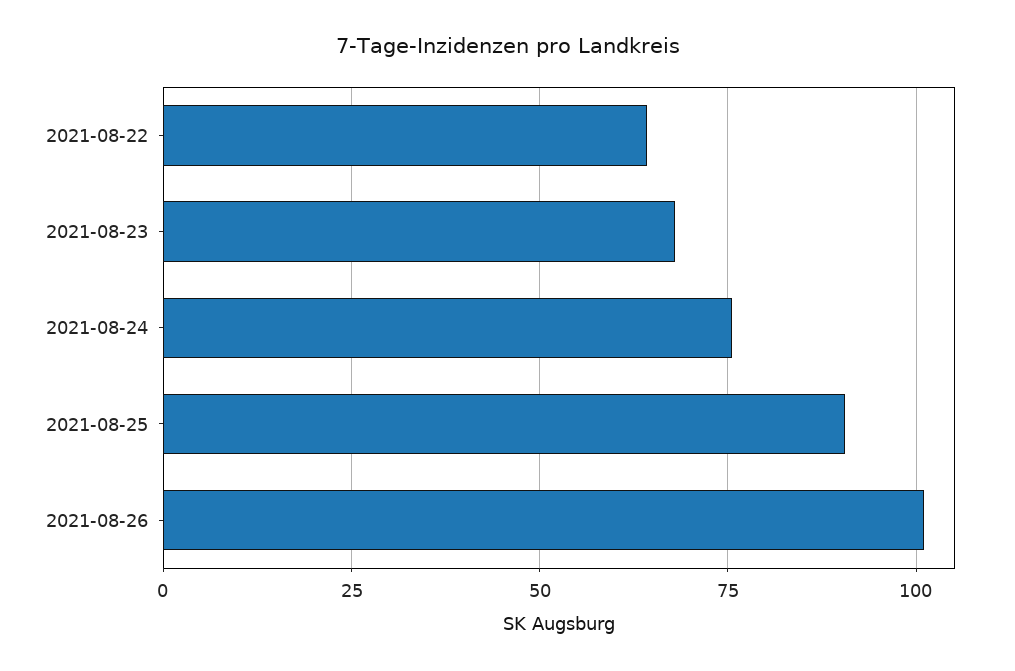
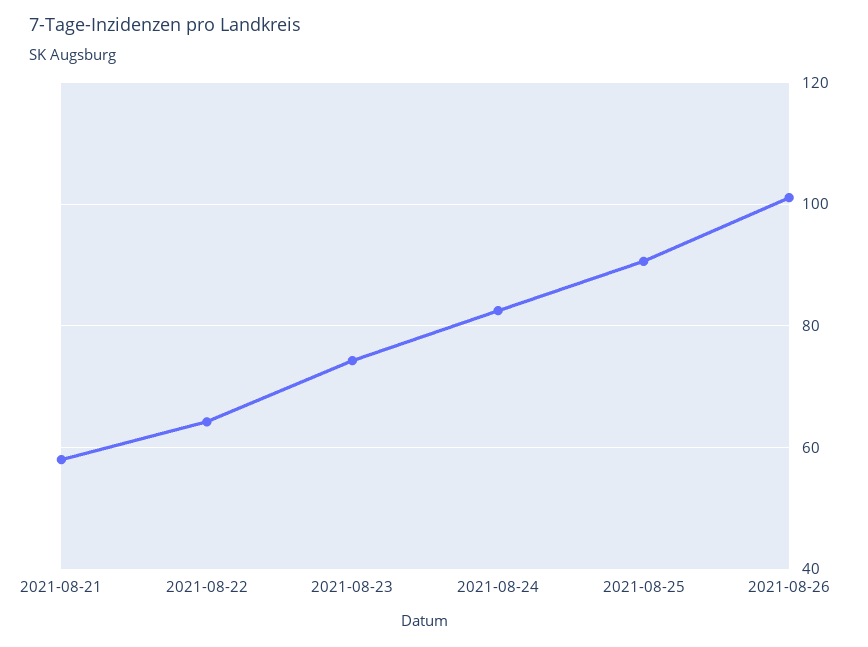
2021-08-23: 67.5 -> 74
2021-08-24: 75 -> 82
2021-08-21: none -> 58

